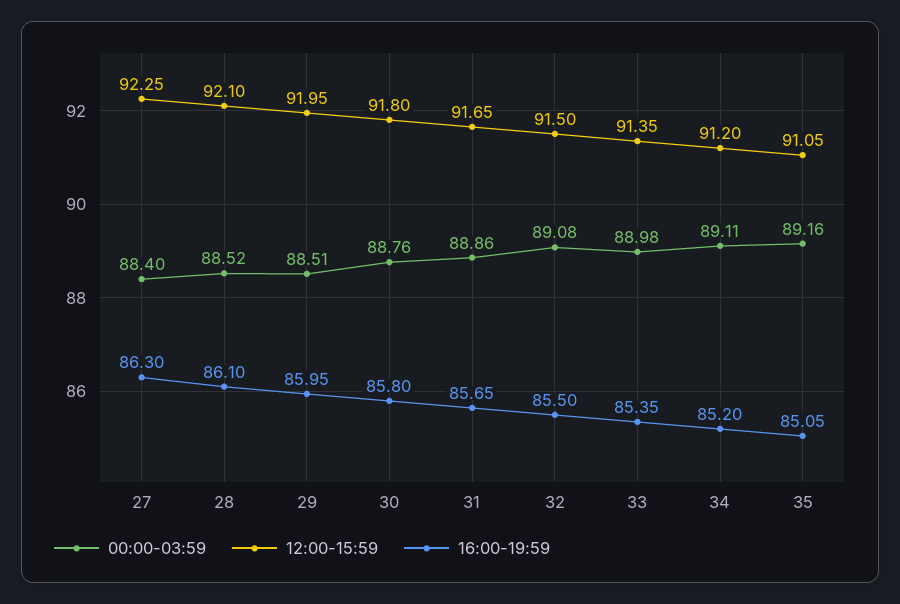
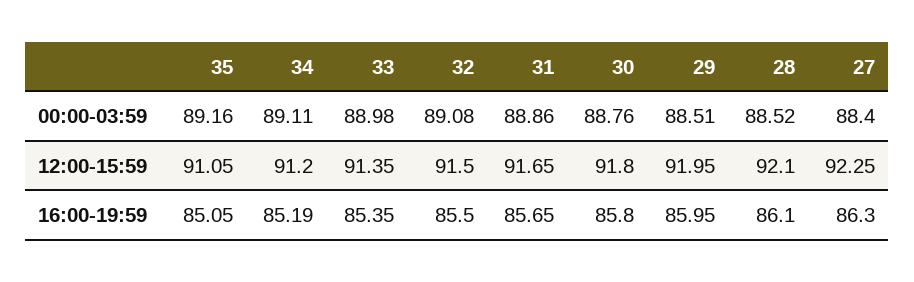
16:00-19:59, 34: 85.2 -> 85.19

